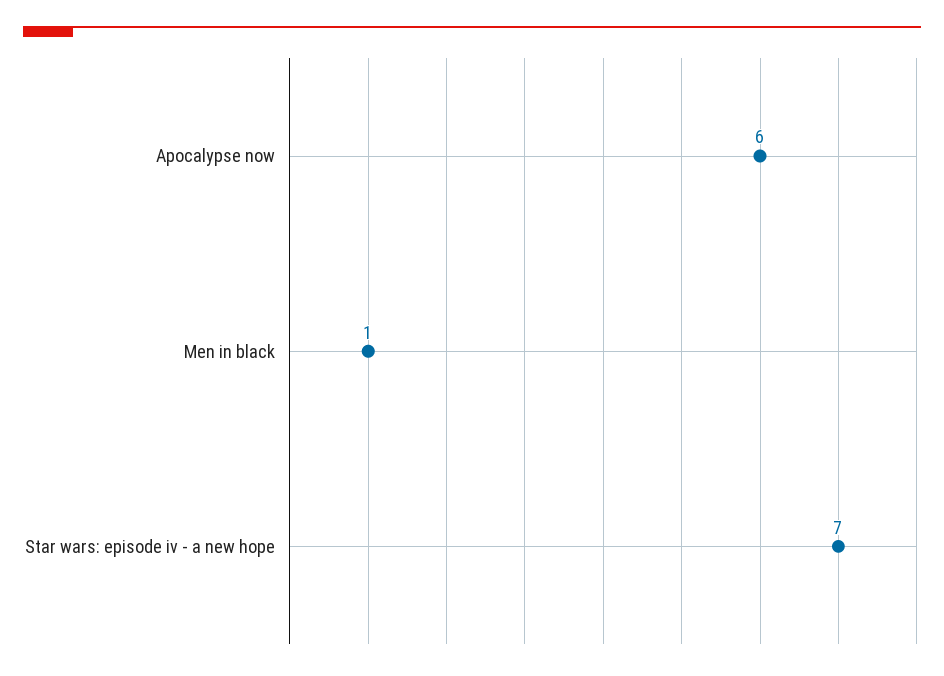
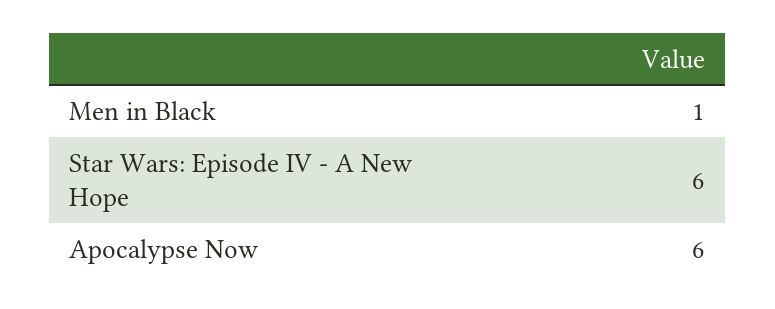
Star wars: episode iv - a new hope: 7 -> 6

